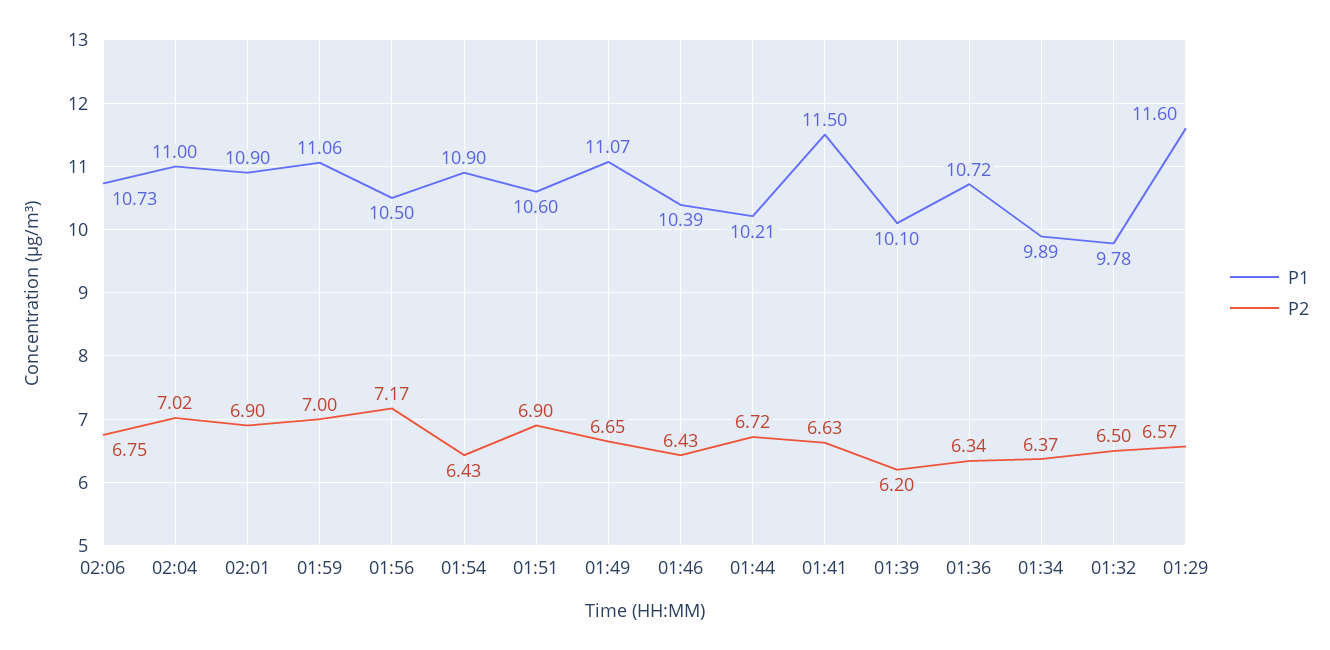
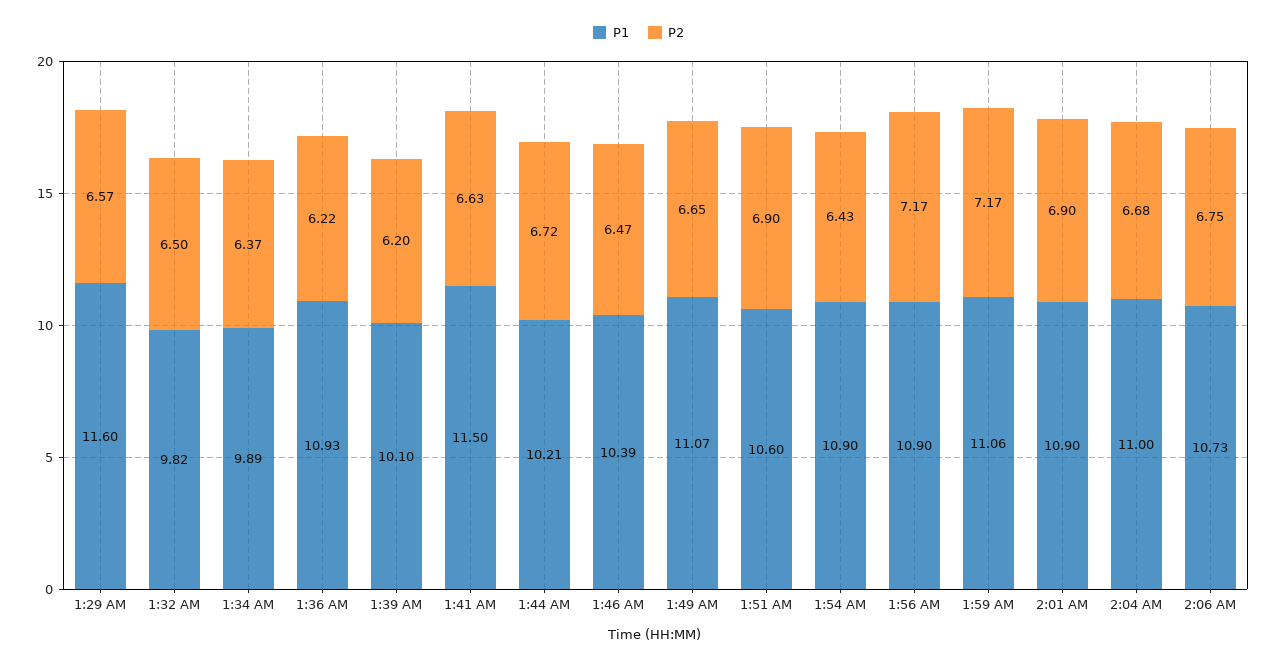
P2, 02:04: 7.02 -> 6.68
P2, 01:59: 7 -> 7.17
P1, 01:56: 10.5 -> 10.9
P2, 01:46: 6.43 -> 6.47
P1, 01:36: 10.72 -> 10.93
P2, 01:36: 6.34 -> 6.22
P1, 01:32: 9.78 -> 9.82

